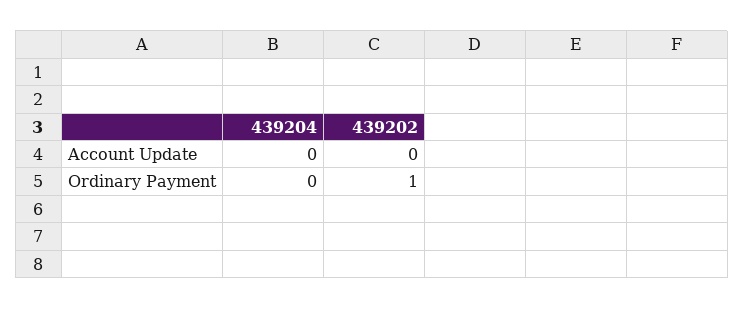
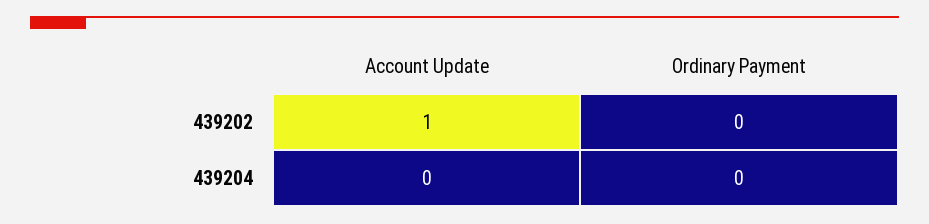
439202, Account Update: 0 -> 1
439202, Ordinary Payment: 1 -> 0

